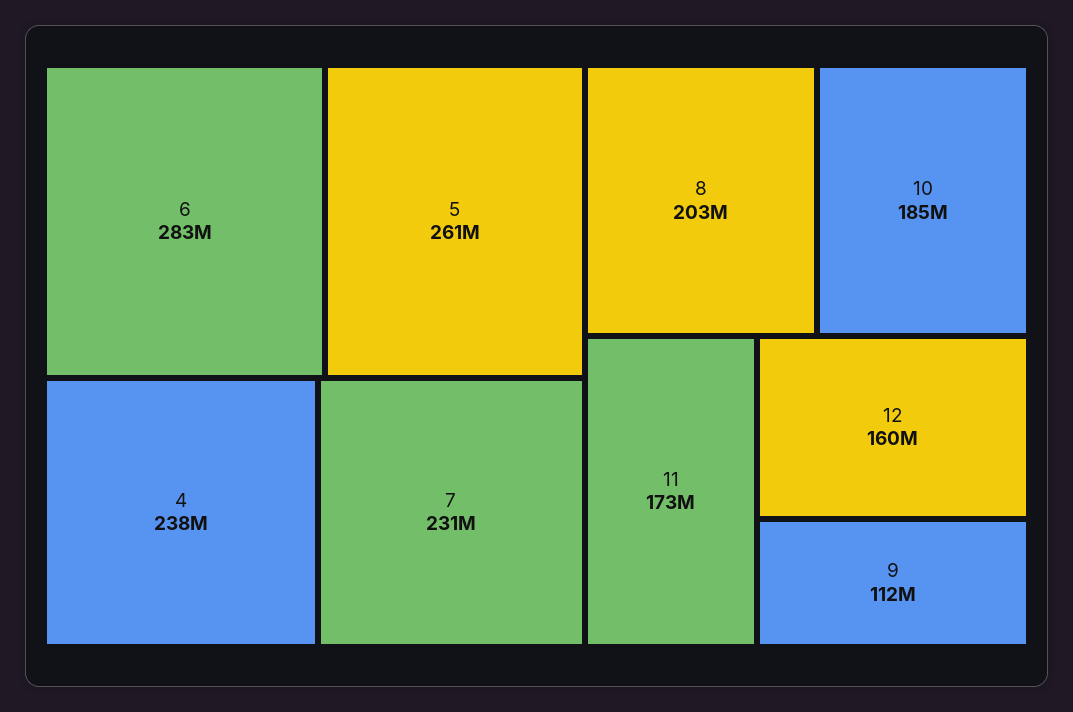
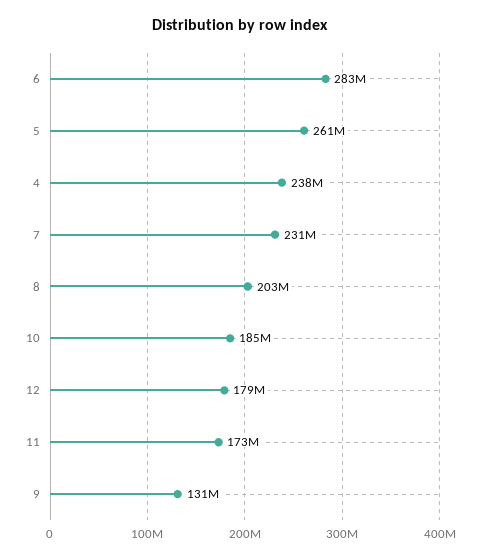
12: 160000000 -> 179000000
9: 112000000 -> 131000000

